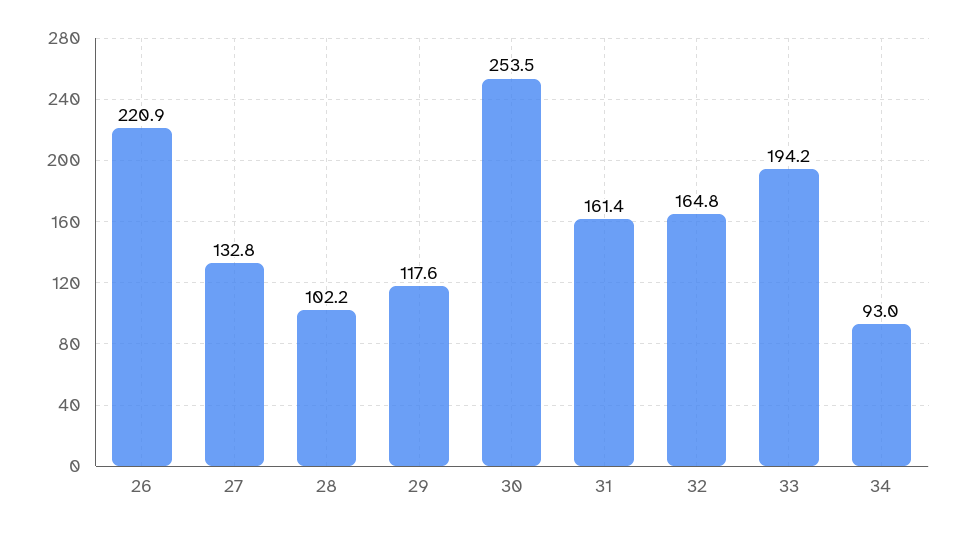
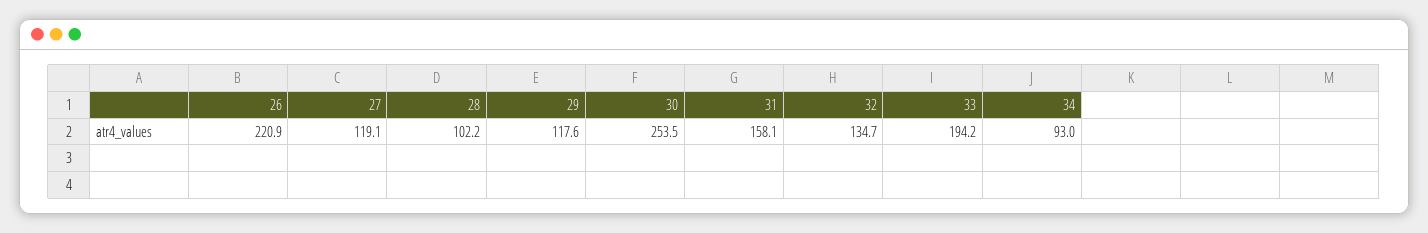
27: 132.8 -> 119.1
31: 161.4 -> 158.1
32: 164.8 -> 134.7

